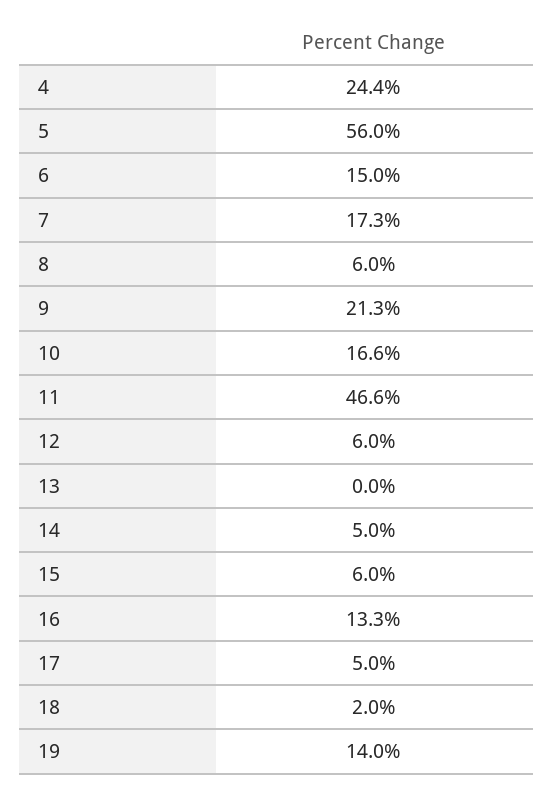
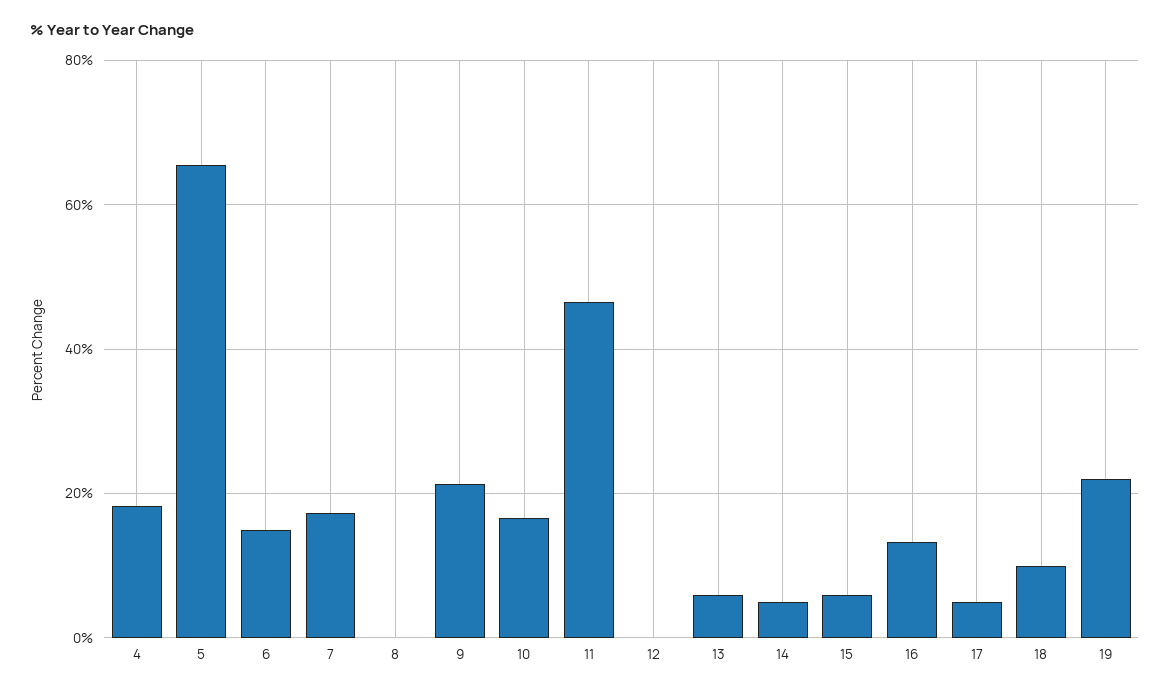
4: 24.4 -> 18
5: 56 -> 66
8: 6 -> 0
12: 6 -> 0
13: 0 -> 6
18: 2 -> 10
19: 14 -> 22

